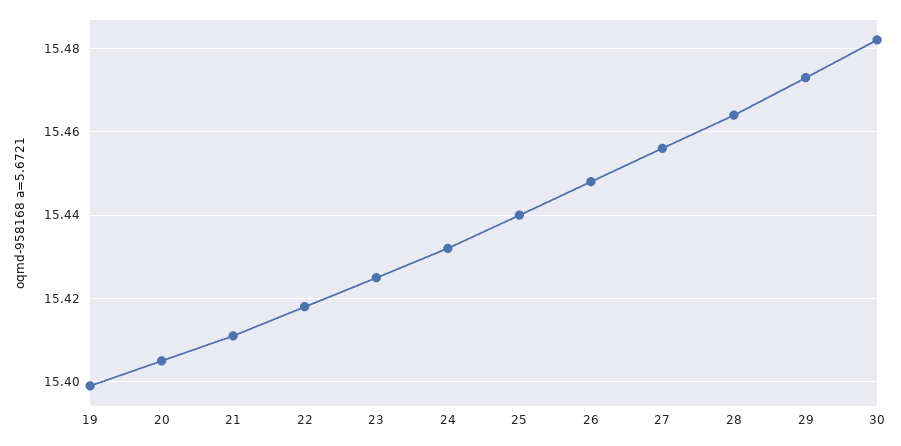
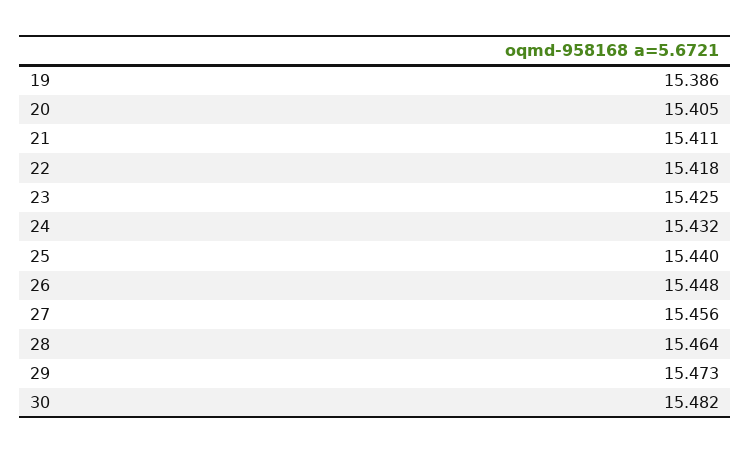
19: 15.4 -> 15.386

